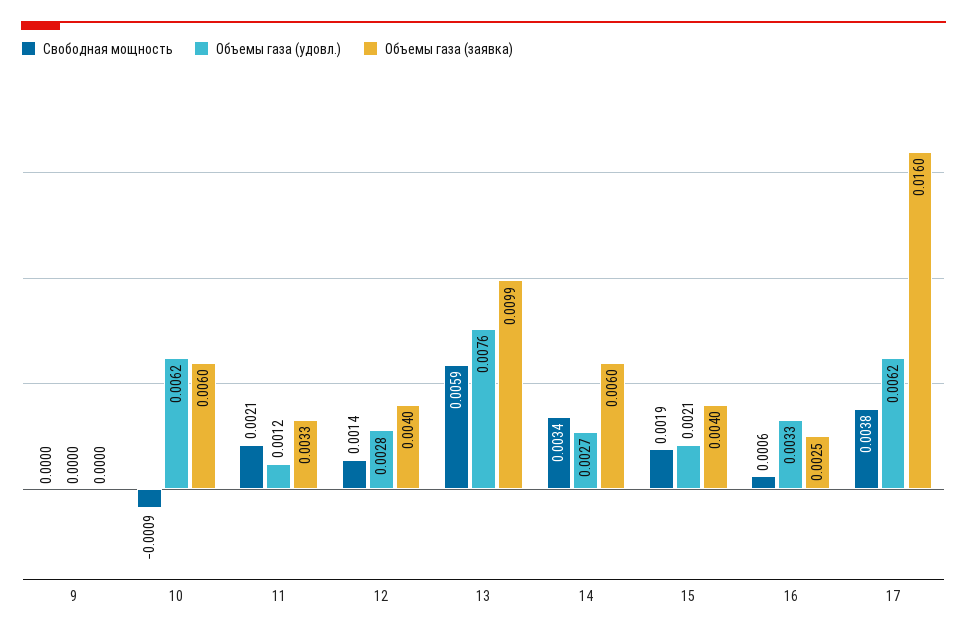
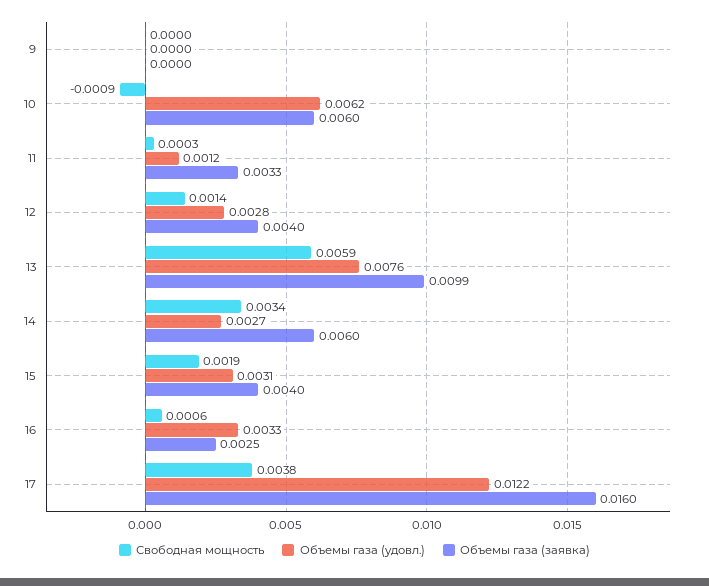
Свободная мощность, 11: 0.0021 -> 0.0003
Объемы газа (удовл.), 15: 0.0021 -> 0.0031
Объемы газа (удовл.), 17: 0.0062 -> 0.0122

